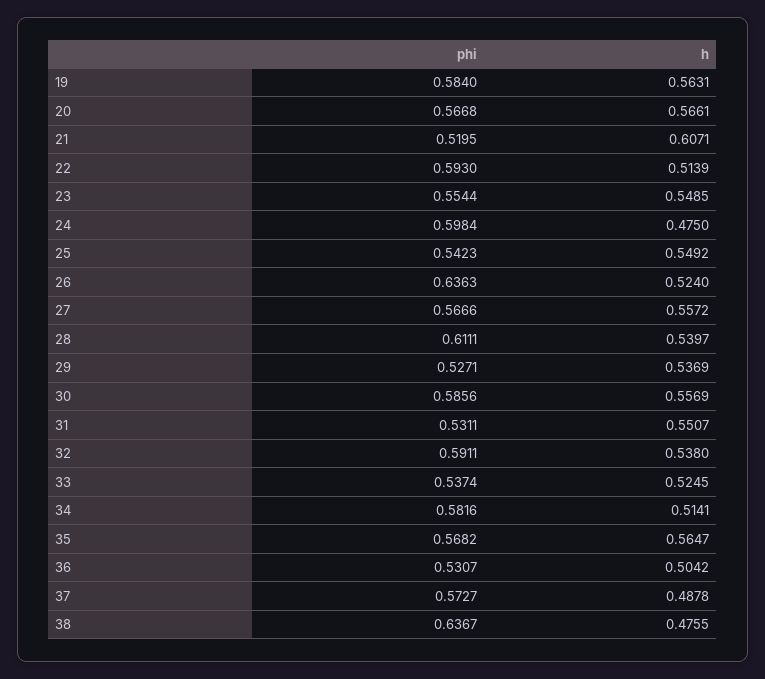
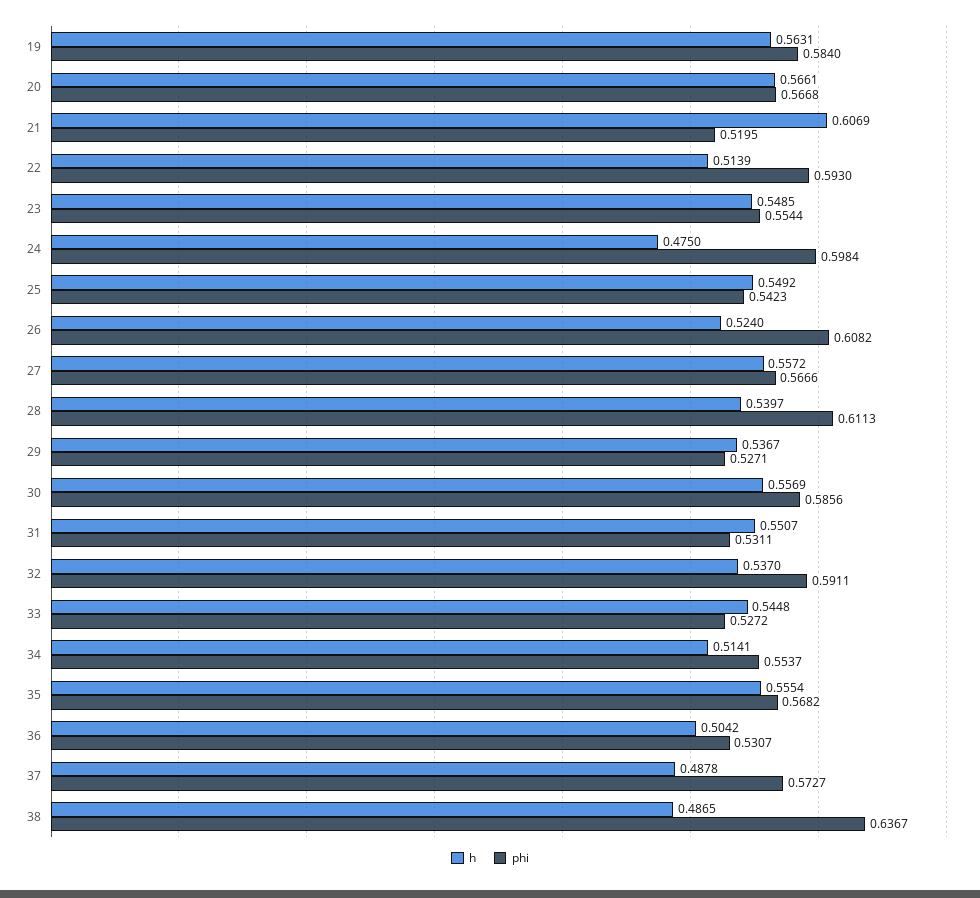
h, 21: 0.6071 -> 0.6069
phi, 26: 0.6363 -> 0.6082
phi, 28: 0.6111 -> 0.6113
h, 29: 0.5369 -> 0.5367
h, 32: 0.538 -> 0.537
phi, 33: 0.5374 -> 0.5272
h, 33: 0.5245 -> 0.5448
phi, 34: 0.5816 -> 0.5537
h, 35: 0.5647 -> 0.5554
h, 38: 0.4755 -> 0.4865

